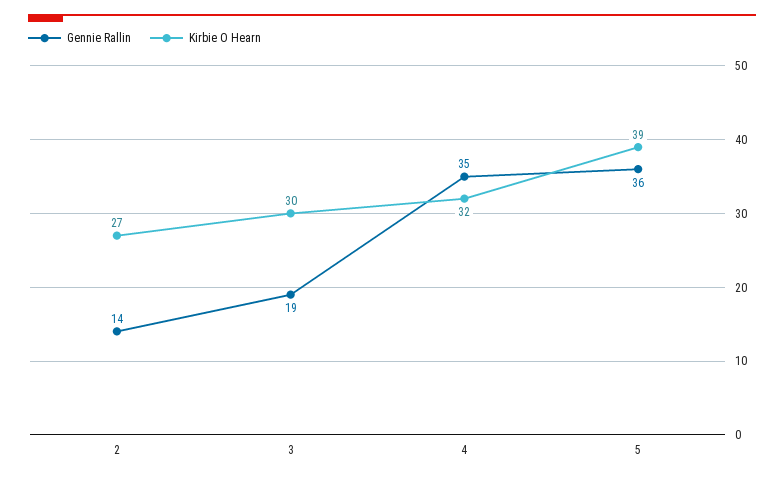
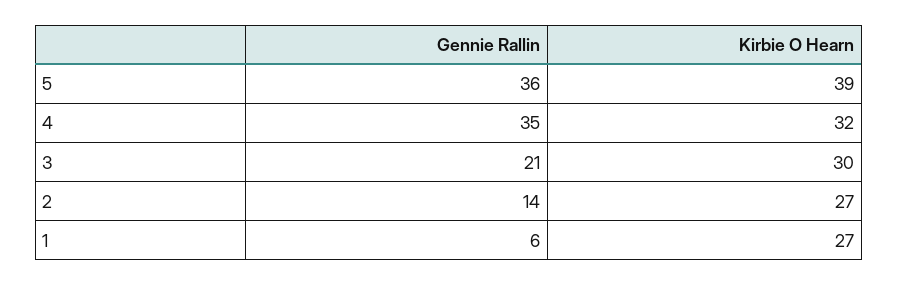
Gennie Rallin, 3: 19 -> 21
Gennie Rallin, 1: none -> 6
Kirbie O Hearn, 1: none -> 27

